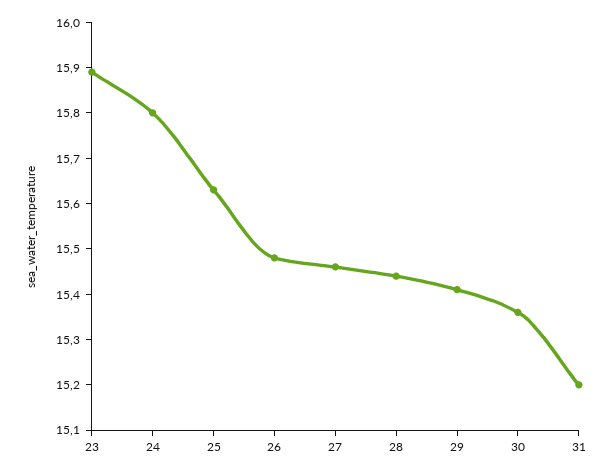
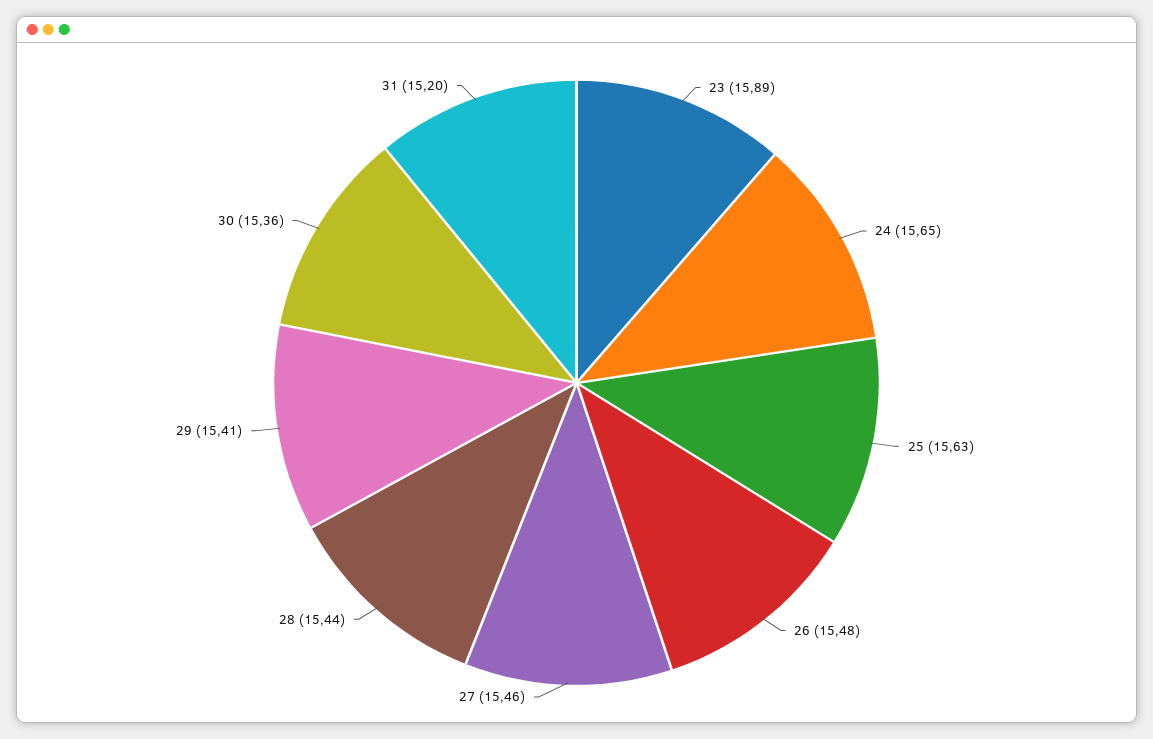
24: 15.8 -> 15.65

